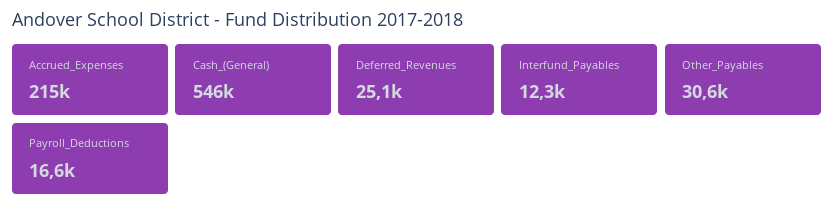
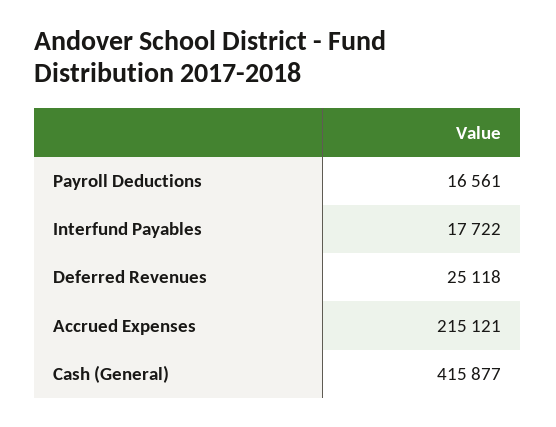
Cash_(General): 546000 -> 415877
Interfund_Payables: 12300 -> 17722
Other_Payables: 30600 -> none

